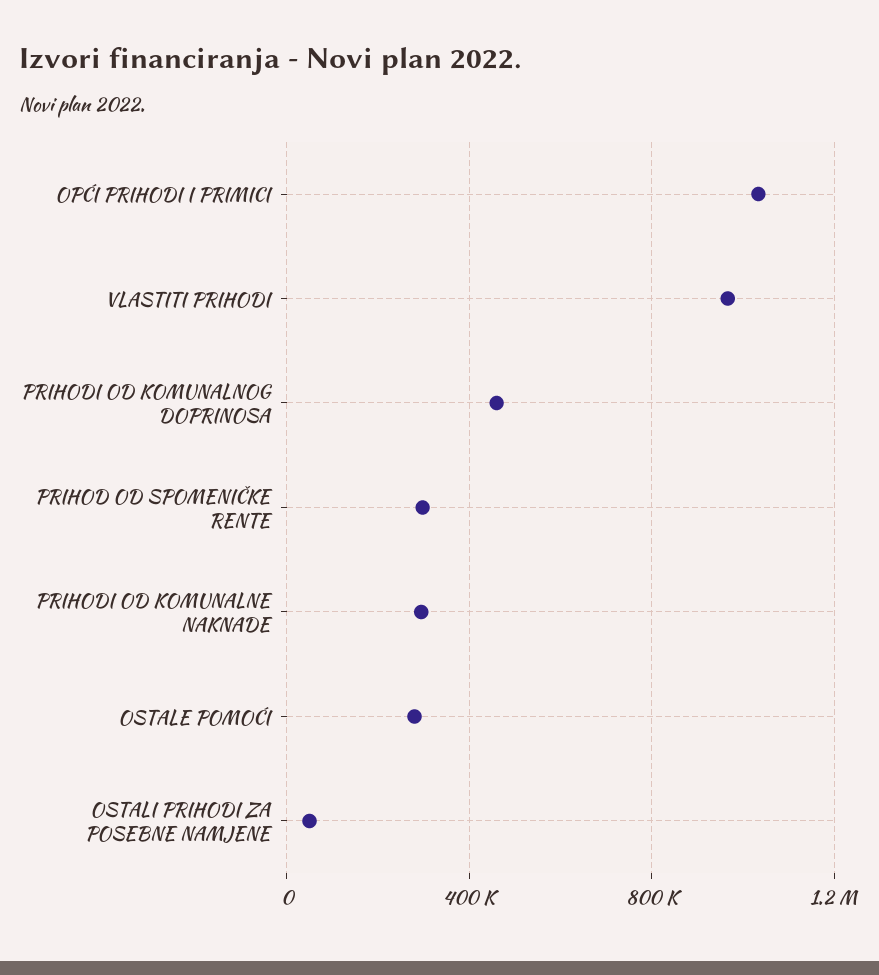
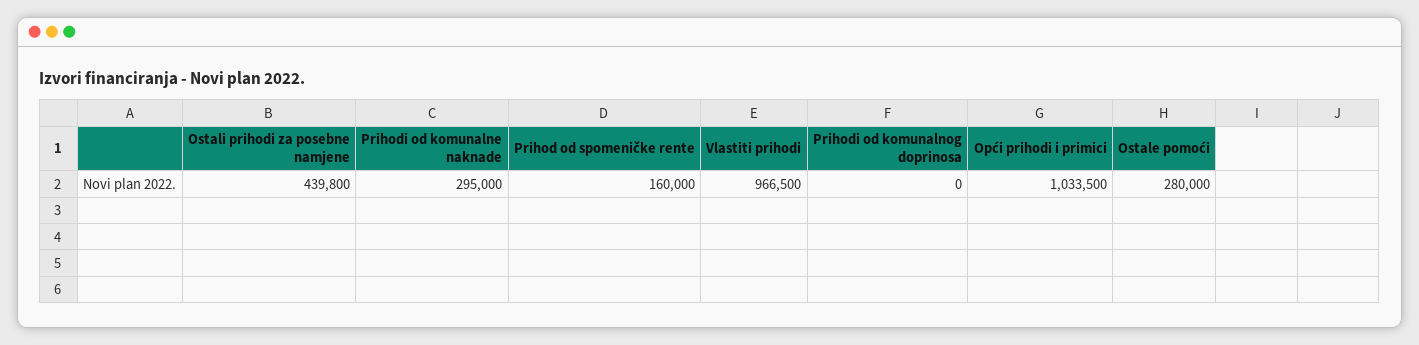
PRIHODI OD KOMUNALNOG DOPRINOSA: 450000 -> 0
PRIHOD OD SPOMENIČKE RENTE: 300000 -> 160000
OSTALI PRIHODI ZA POSEBNE NAMJENE: 50000 -> 439800

